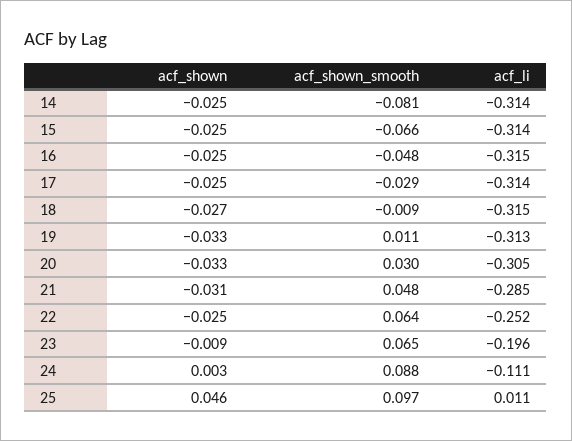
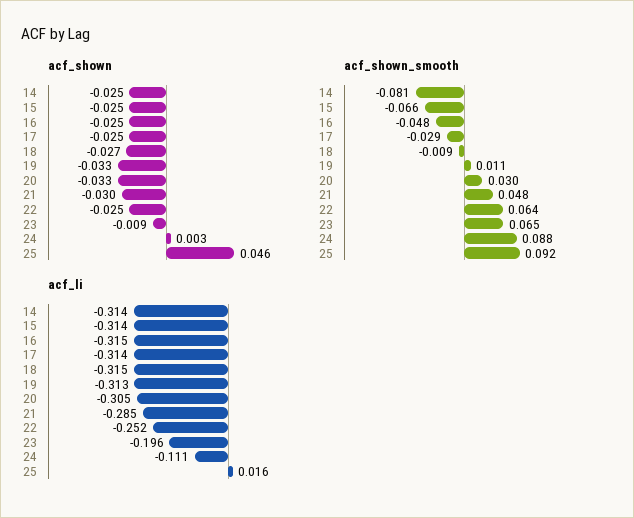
acf_shown, 21: -0.031 -> -0.03
acf_shown_smooth, 25: 0.097 -> 0.092
acf_li, 25: 0.011 -> 0.016

